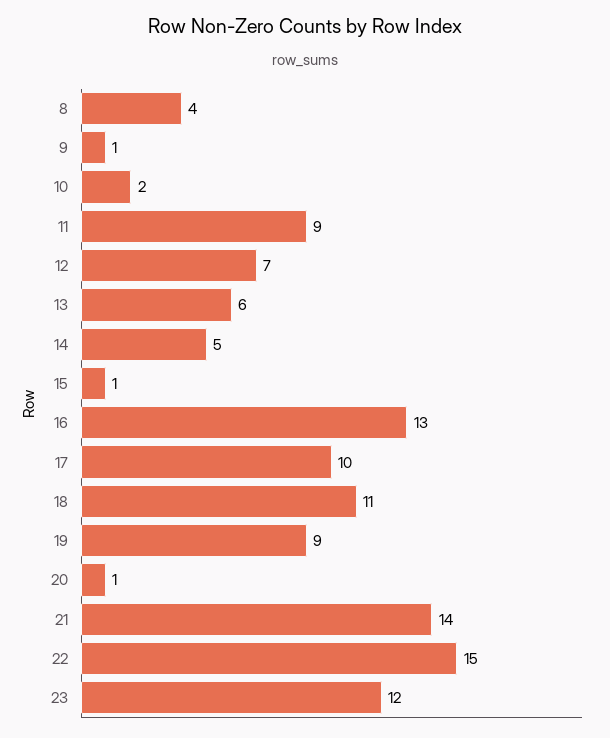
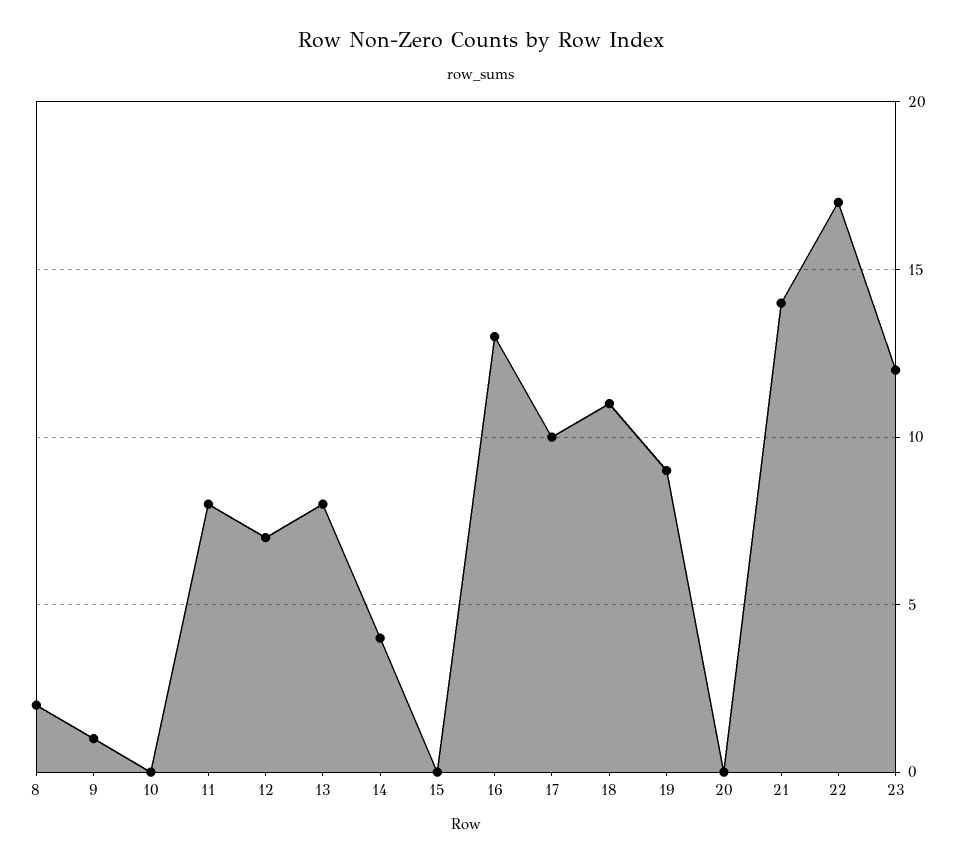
8: 4 -> 2
10: 2 -> 0
11: 9 -> 8
13: 6 -> 8
14: 5 -> 4
15: 1 -> 0
20: 1 -> 0
22: 15 -> 17

